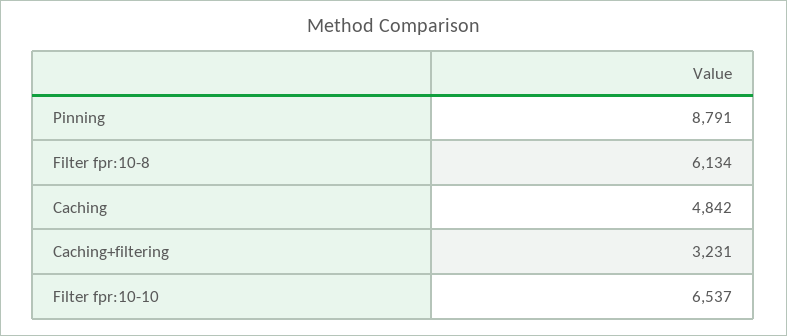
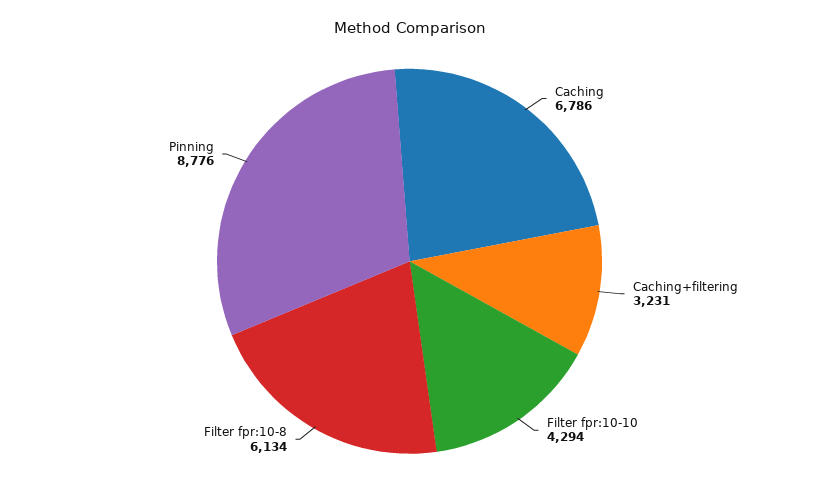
Pinning: 8791 -> 8776
Caching: 4842 -> 6786
Filter fpr:10-10: 6537 -> 4294

